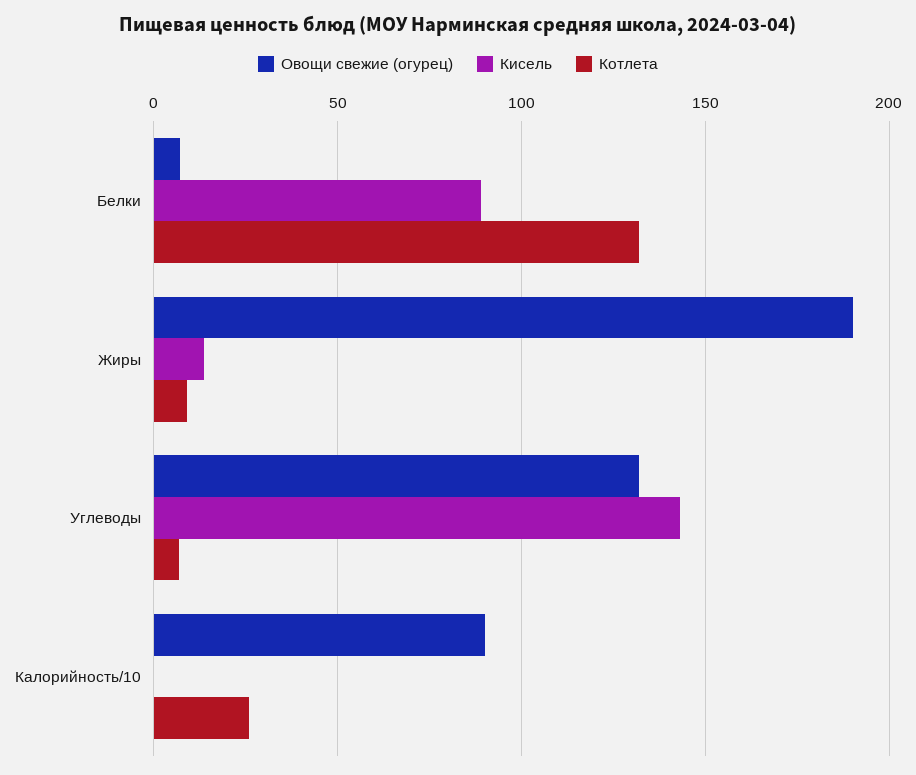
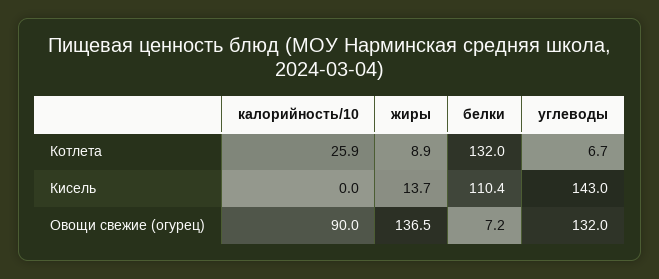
Кисель, Белки: 90 -> 110.4
Овощи свежие (огурец), Жиры: 190 -> 136.5

